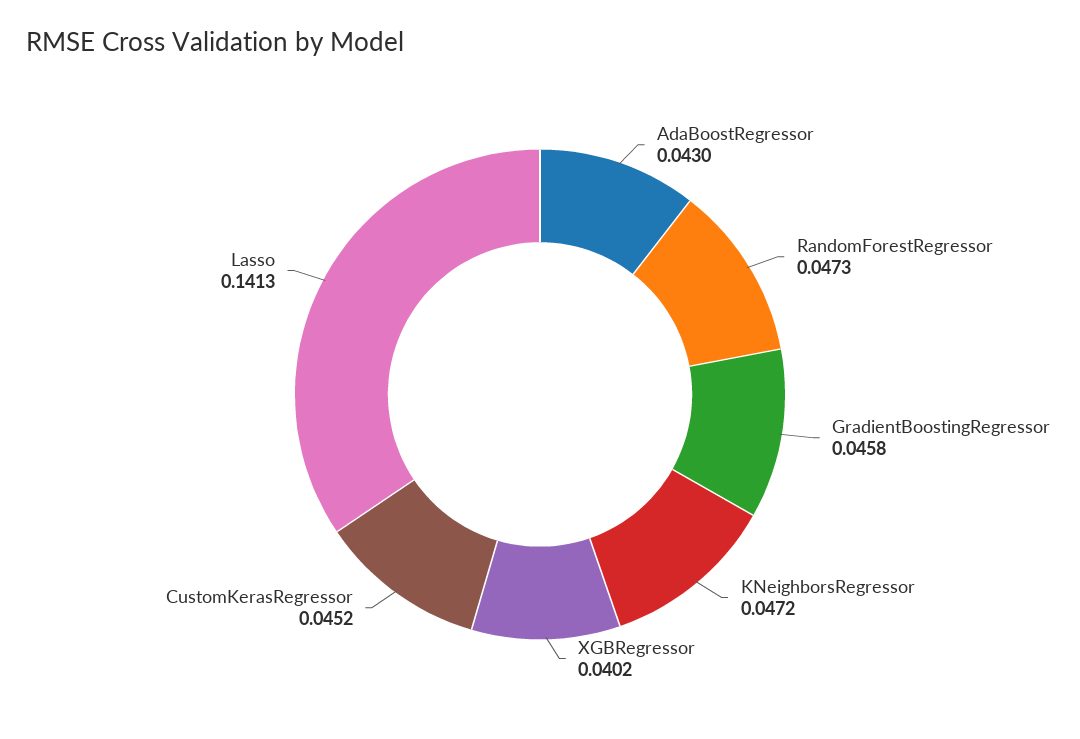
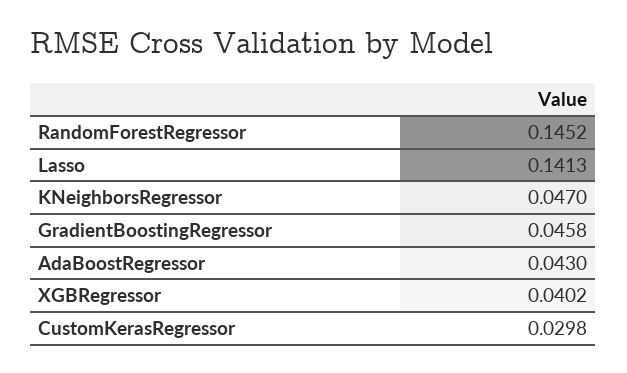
RandomForestRegressor: 0.0473 -> 0.1452
KNeighborsRegressor: 0.0472 -> 0.047
CustomKerasRegressor: 0.0452 -> 0.0298

